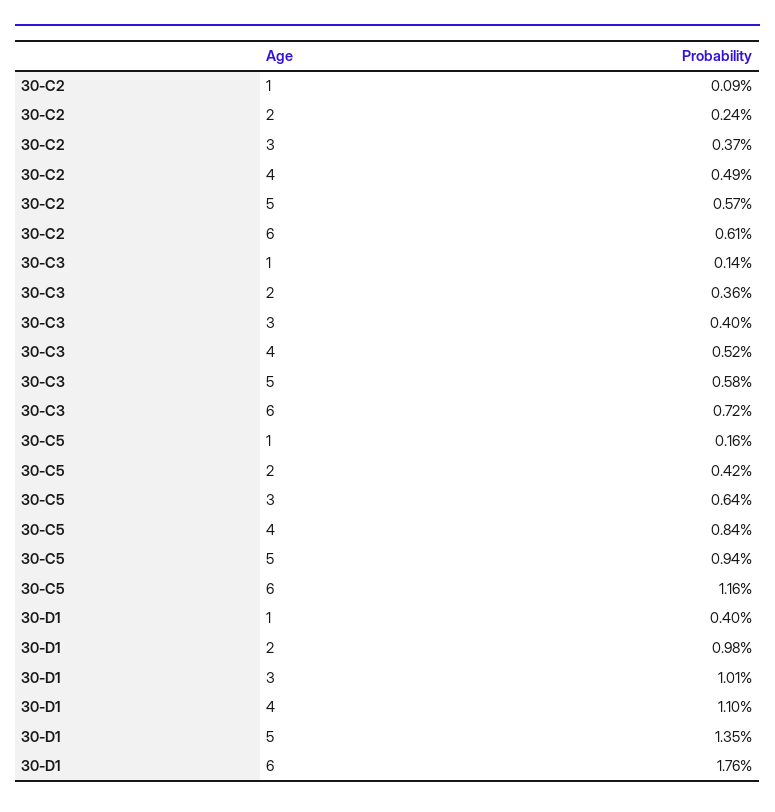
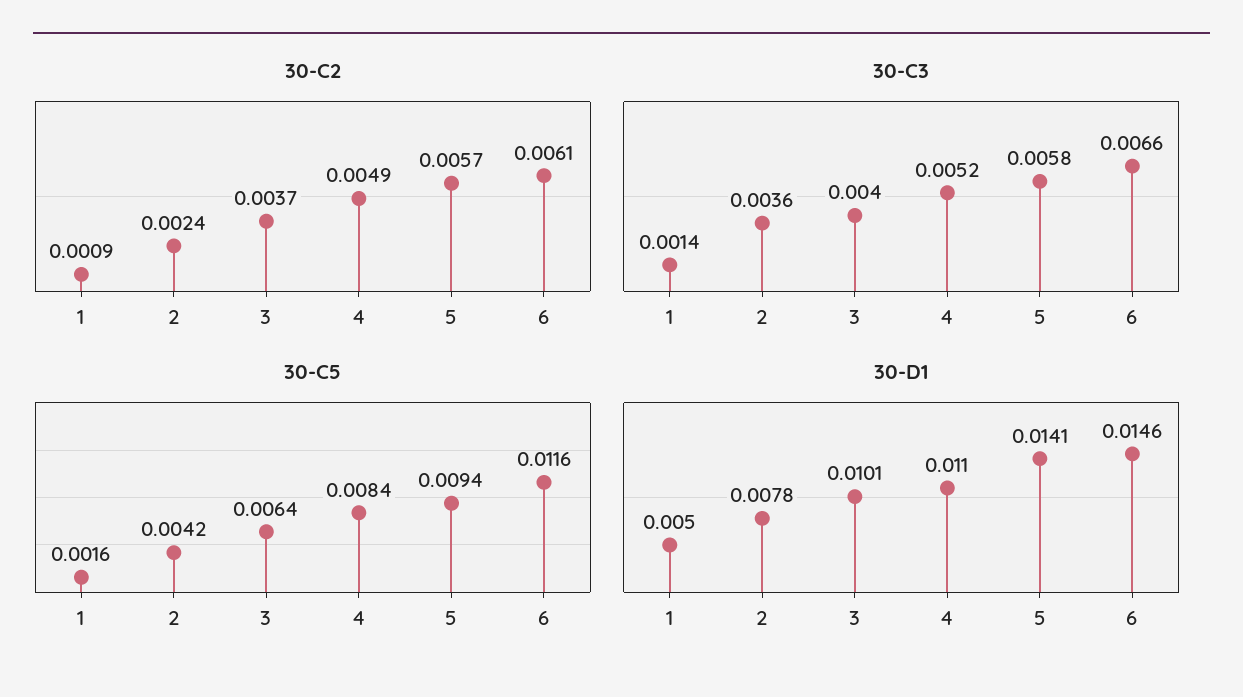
30-C3, 6: 0.0072 -> 0.0066
30-D1, 1: 0.004 -> 0.005
30-D1, 2: 0.0098 -> 0.0078
30-D1, 5: 0.0135 -> 0.0141
30-D1, 6: 0.0176 -> 0.0146

